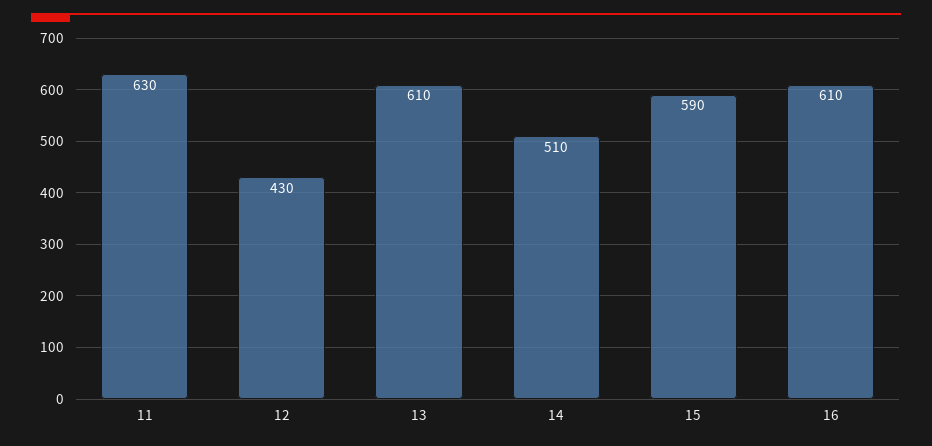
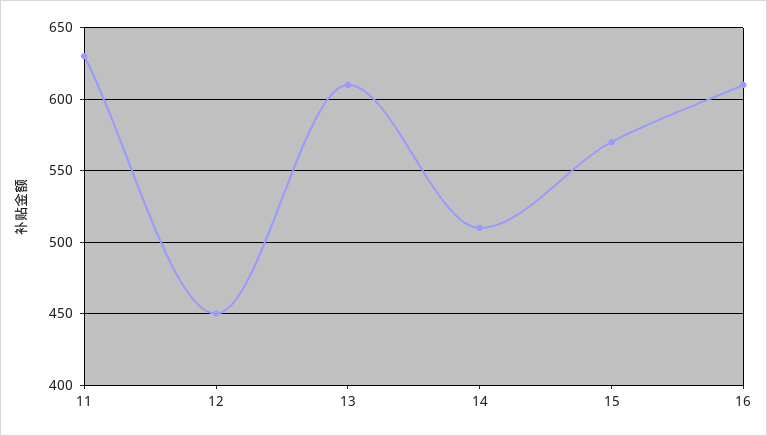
12: 430 -> 450
15: 590 -> 570

